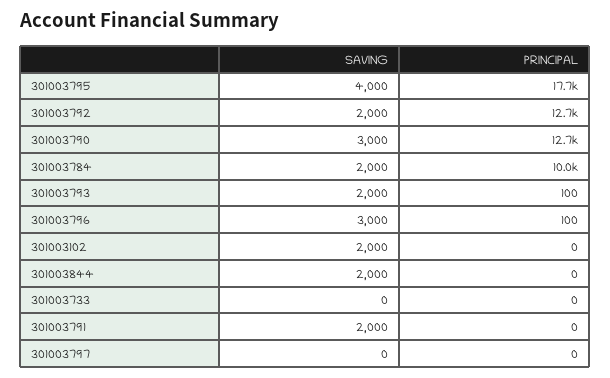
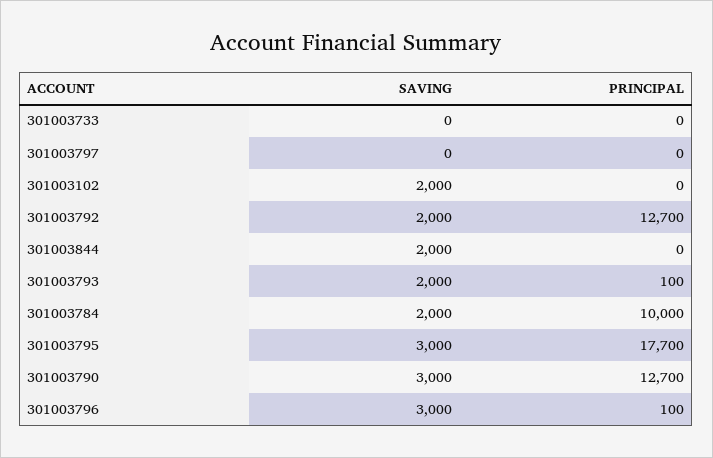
SAVING, 301003795: 4000 -> 3000
SAVING, 301003791: 2000 -> none
PRINCIPAL, 301003791: 0 -> none

